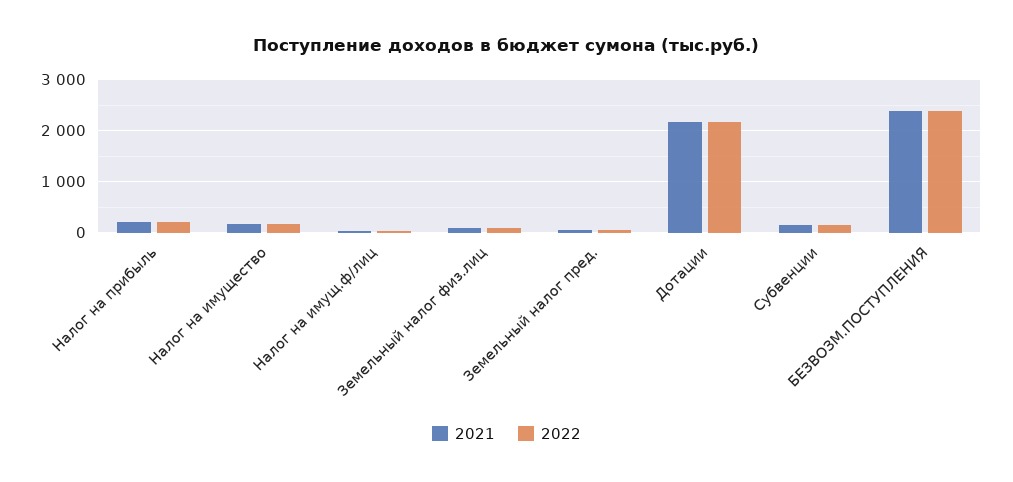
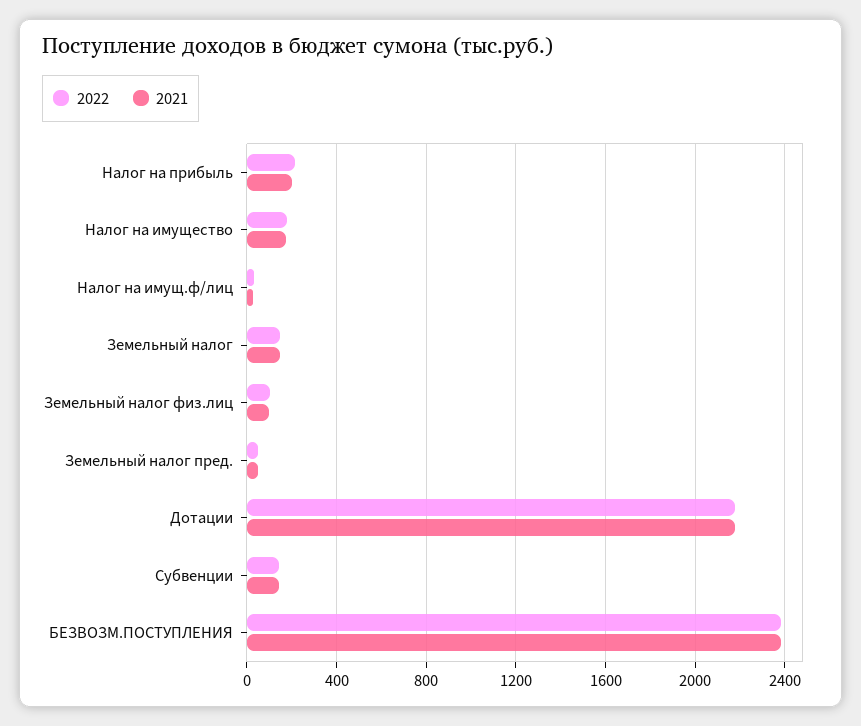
2022, Земельный налог: none -> 150
2021, Земельный налог: none -> 150

